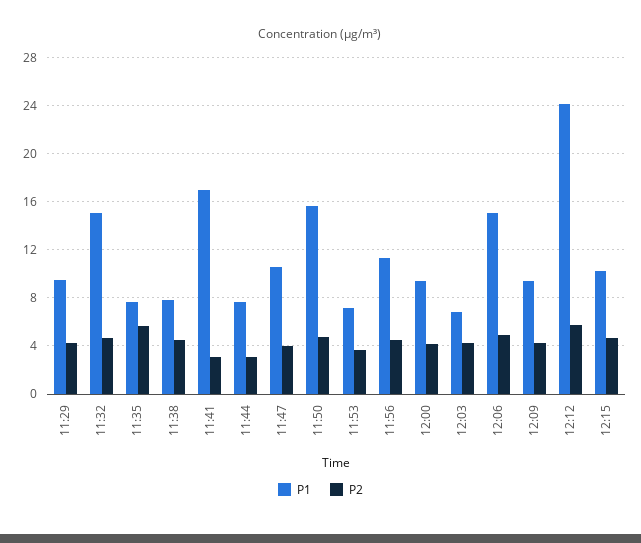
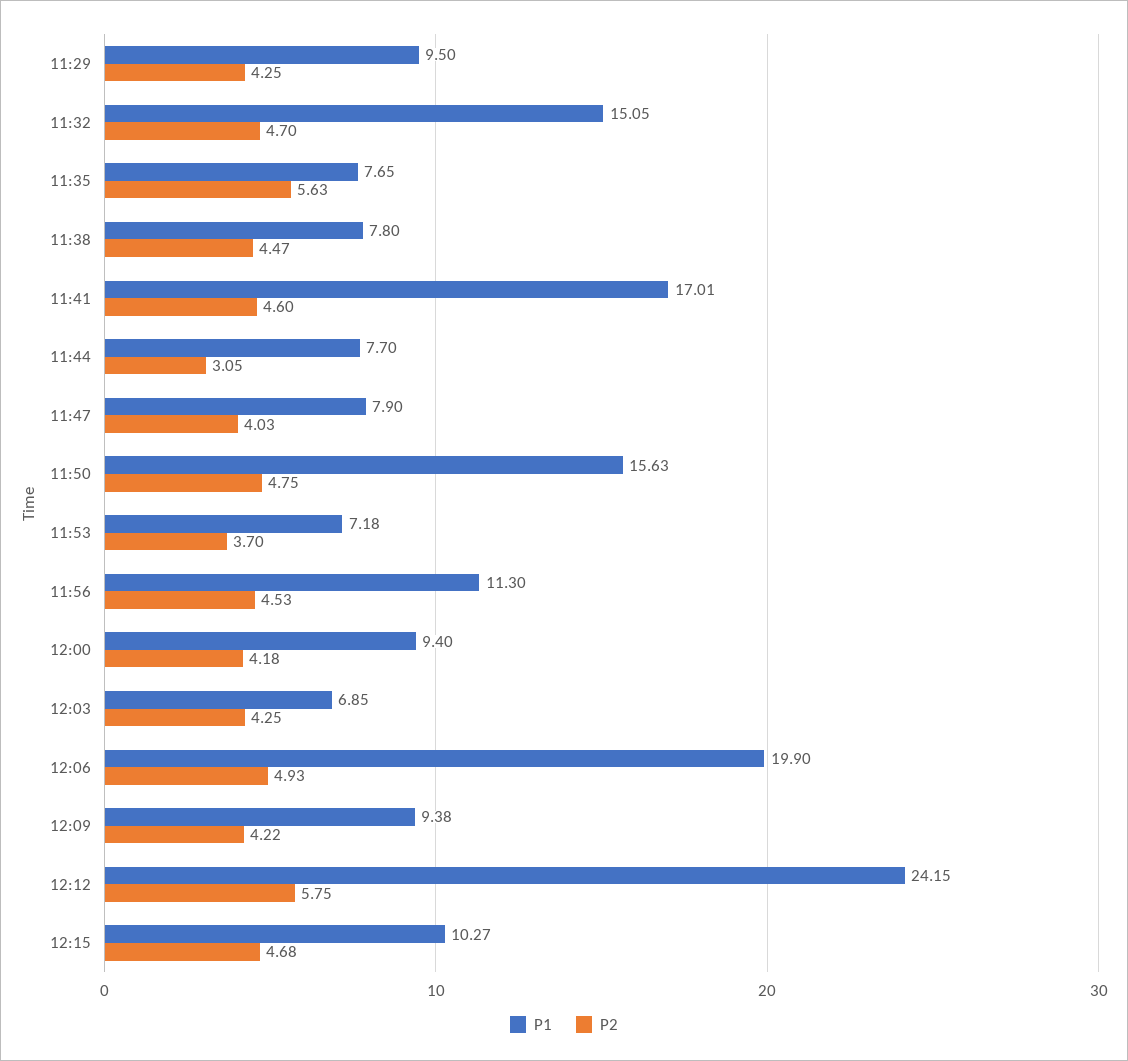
P2, 11:41: 3 -> 4.6
P1, 11:47: 10.5 -> 7.9
P1, 12:06: 15 -> 19.9

